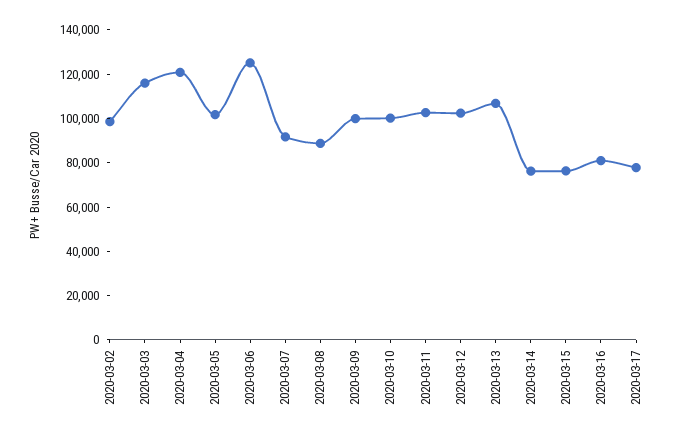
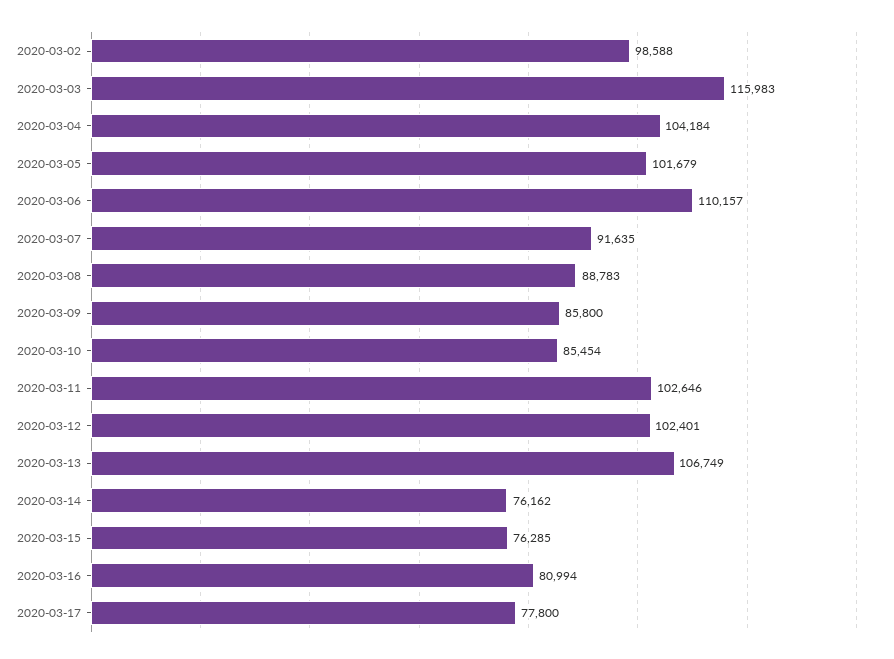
2020-03-04: 120000 -> 104184
2020-03-06: 125000 -> 110157
2020-03-09: 100000 -> 85800
2020-03-10: 100000 -> 85454

